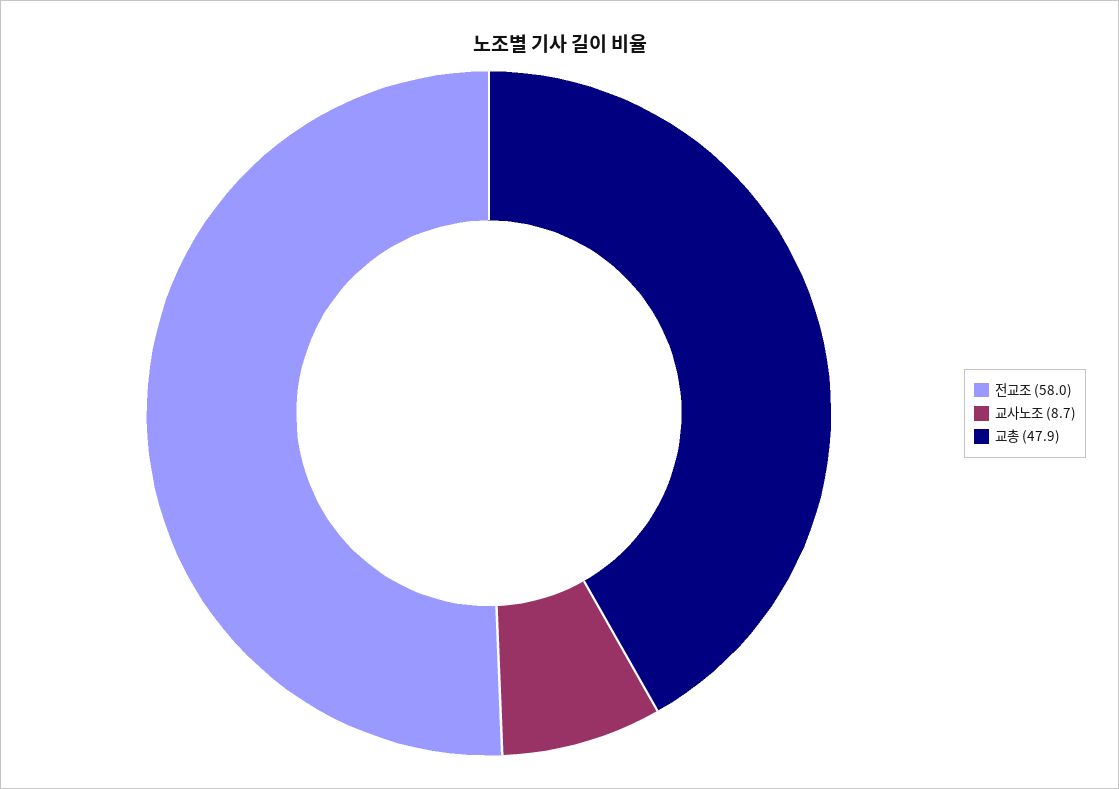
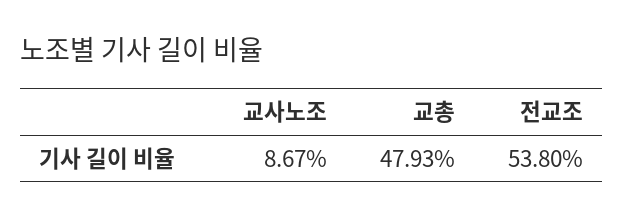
전교조: 58 -> 53.8

